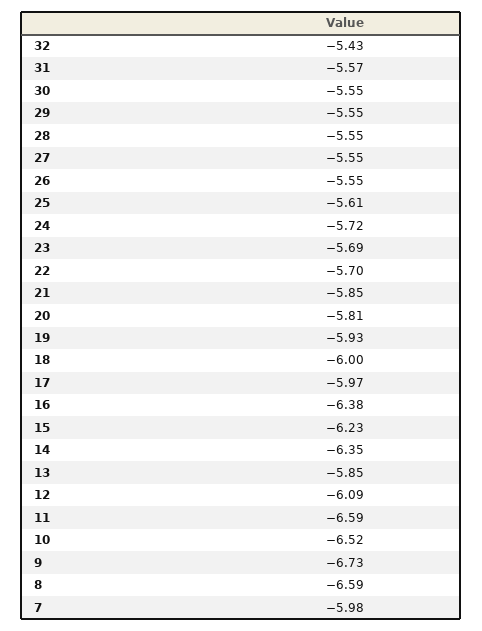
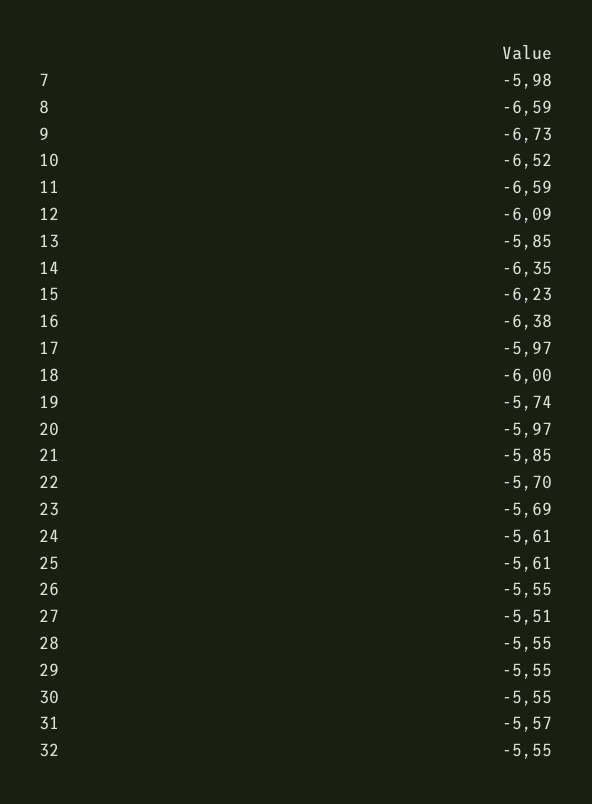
32: -5.43 -> -5.55
27: -5.55 -> -5.51
24: -5.72 -> -5.61
20: -5.81 -> -5.97
19: -5.93 -> -5.74

